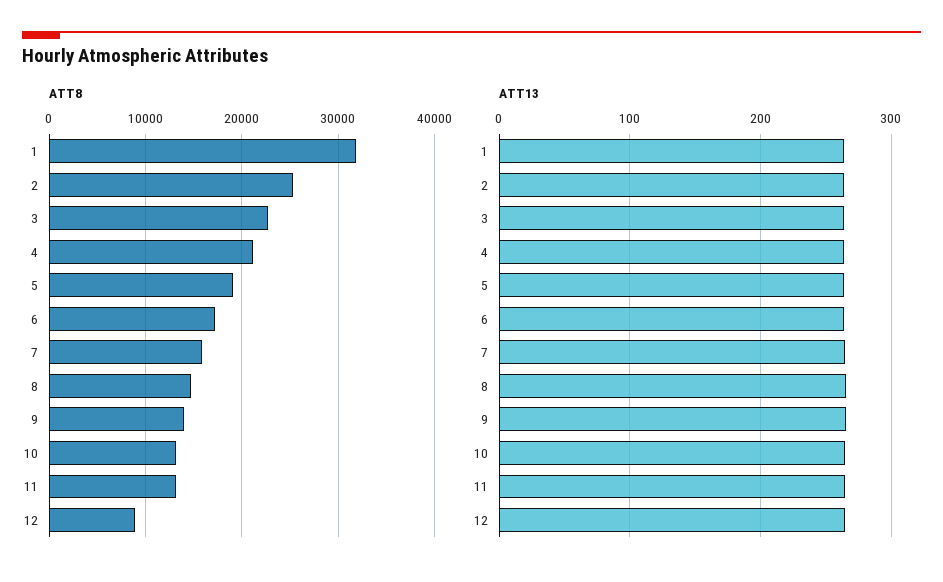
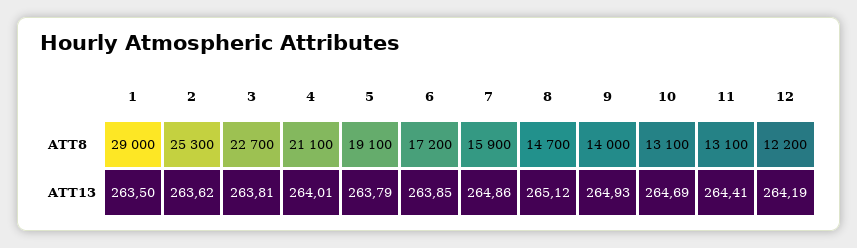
ATT8, 1: 32000 -> 29000
ATT8, 12: 9000 -> 12200

